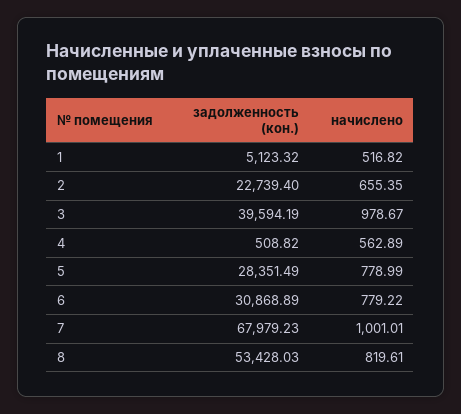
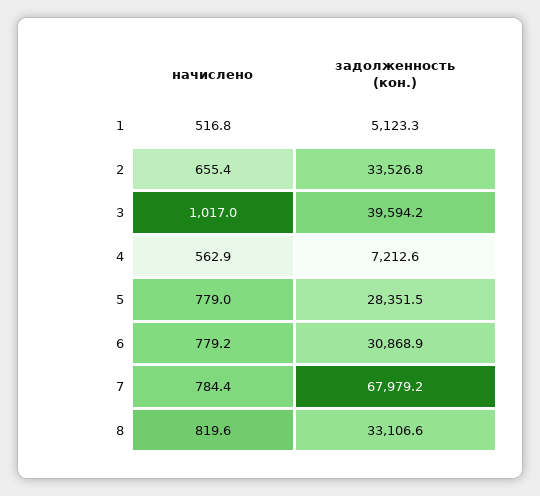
задолженность (кон.), 2: 22739.4 -> 33526.8
начислено, 3: 978.67 -> 1017
задолженность (кон.), 4: 508.82 -> 7212.6
начислено, 7: 1001.01 -> 784.4
задолженность (кон.), 8: 53428.03 -> 33106.6

